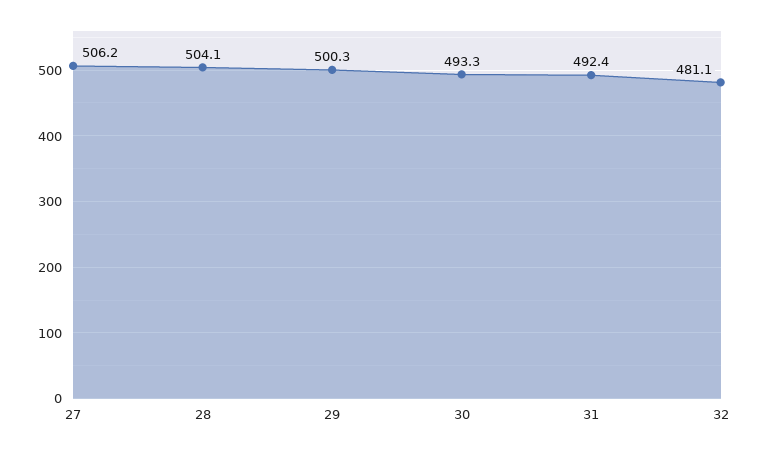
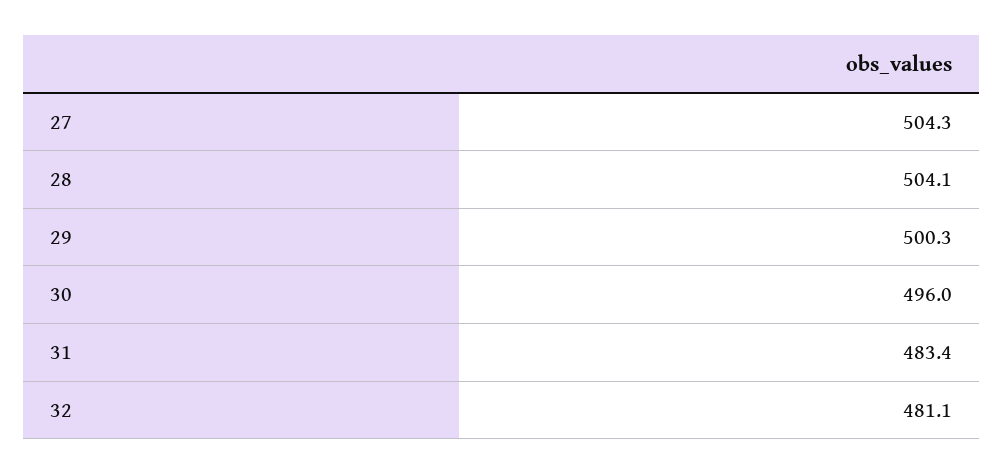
27: 506.2 -> 504.3
30: 493.3 -> 496
31: 492.4 -> 483.4

